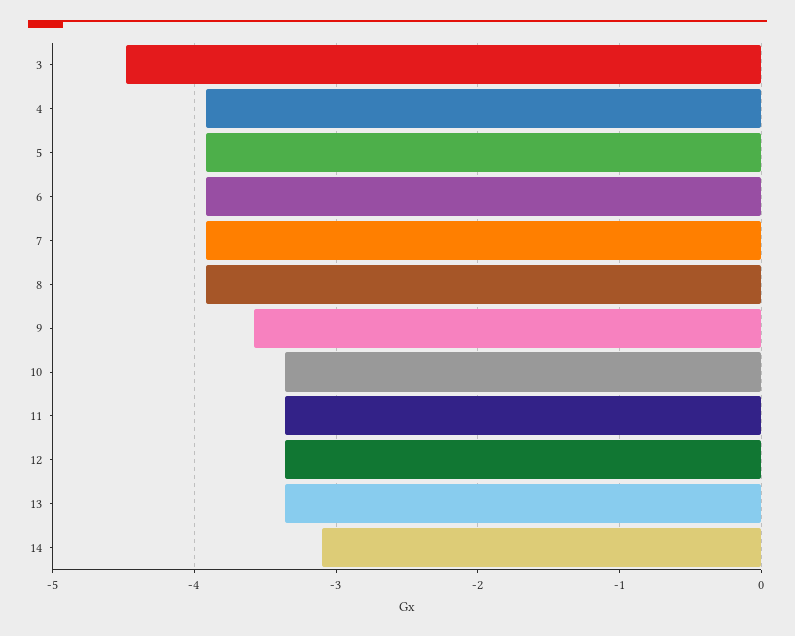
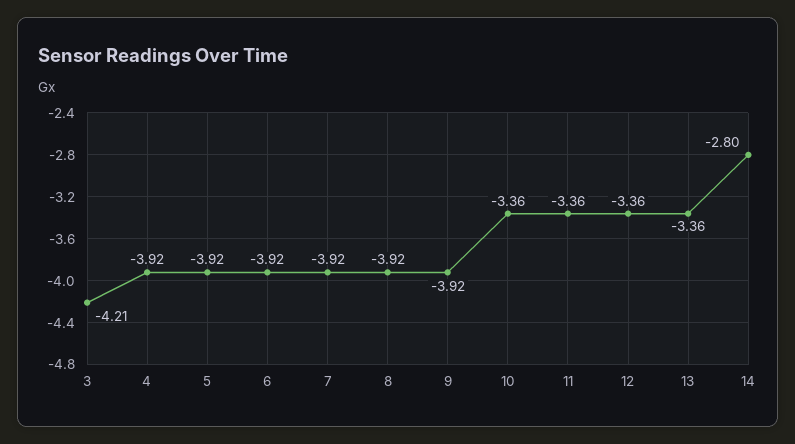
3: -4.5 -> -4.21
9: -3.6 -> -3.92
14: -3.1 -> -2.8

